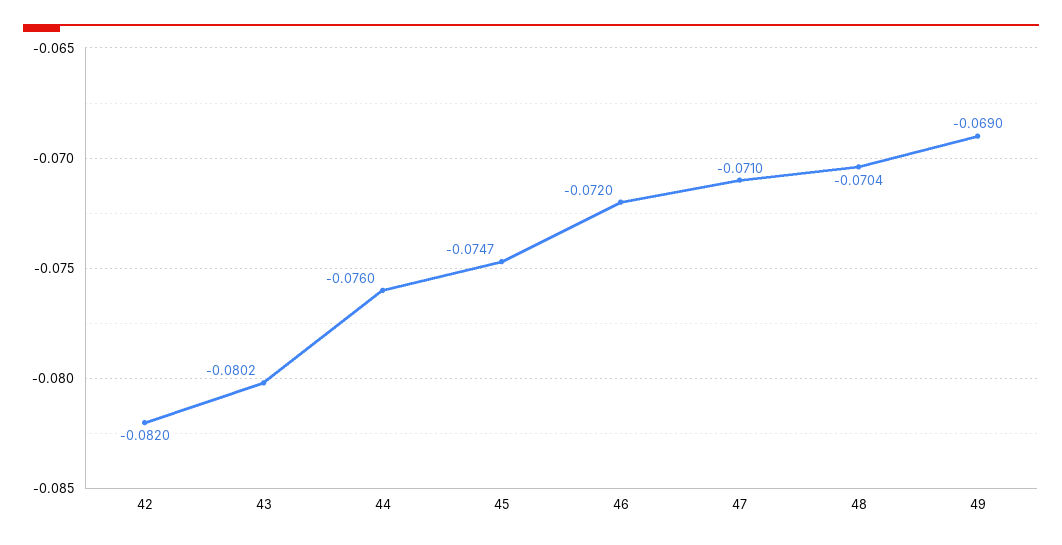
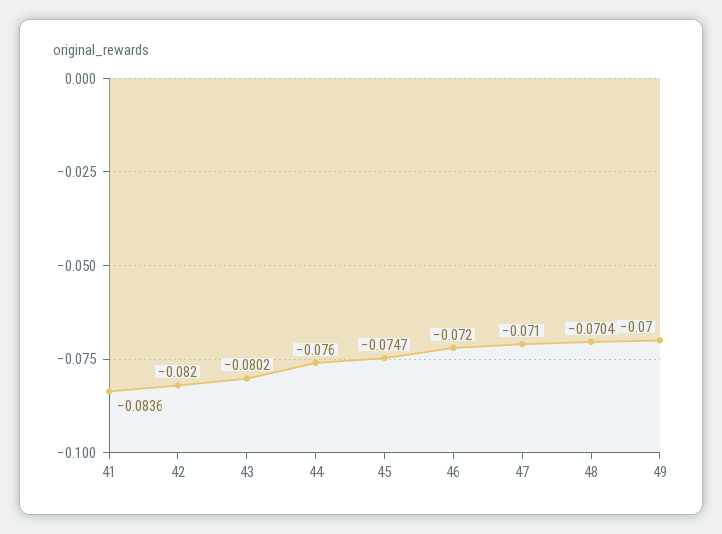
49: -0.069 -> -0.07
41: none -> -0.0836

